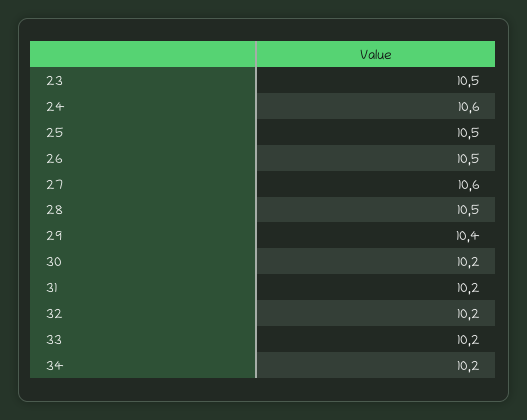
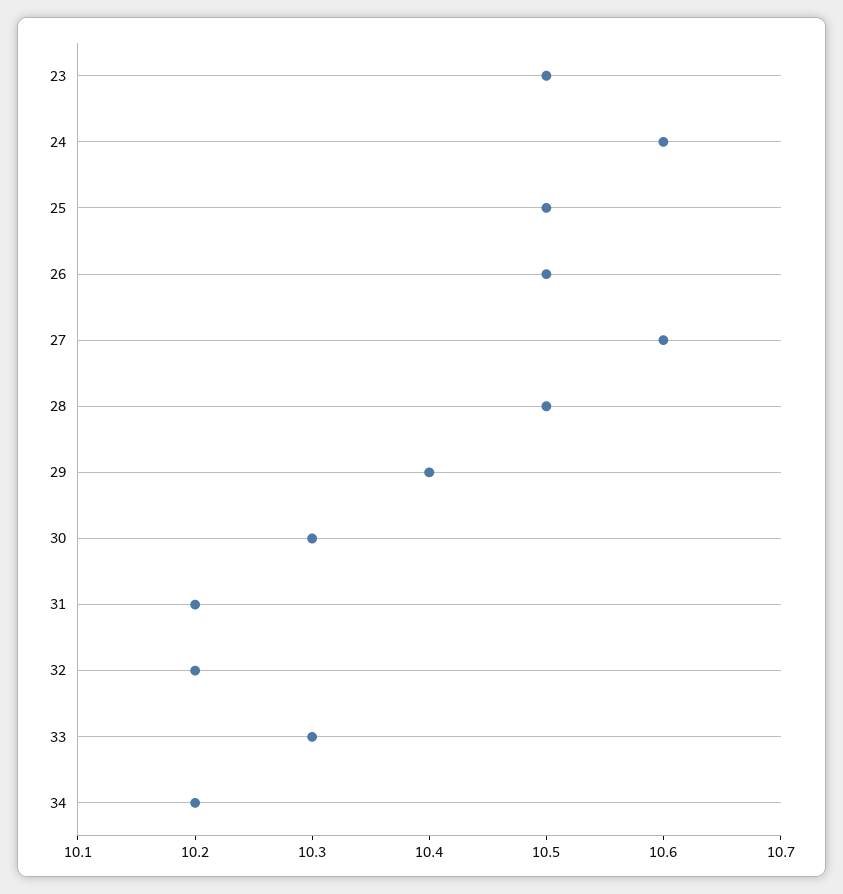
30: 10.2 -> 10.3
33: 10.2 -> 10.3

